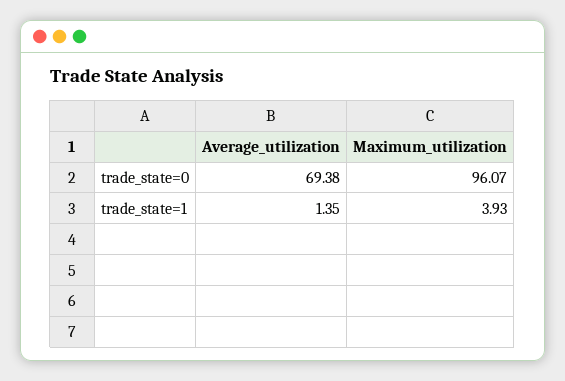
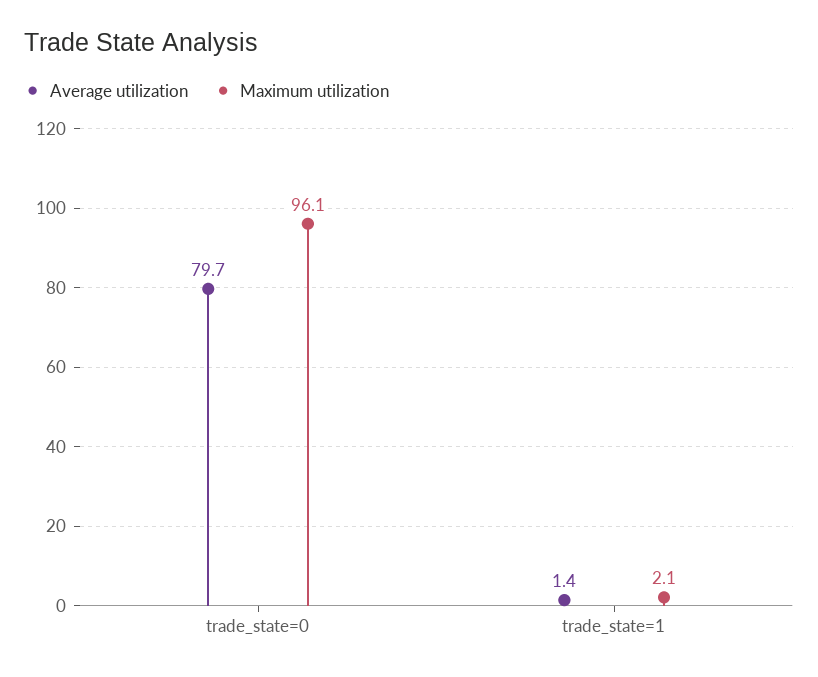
Average_utilization, trade_state=0: 69.38 -> 79.7
Maximum_utilization, trade_state=1: 3.93 -> 2.1

